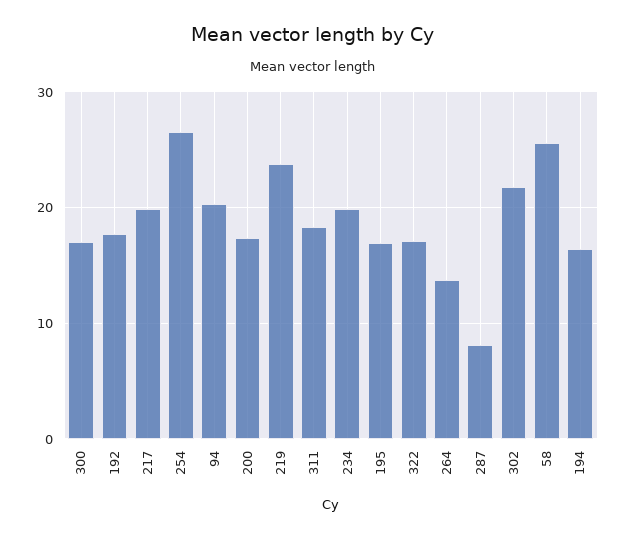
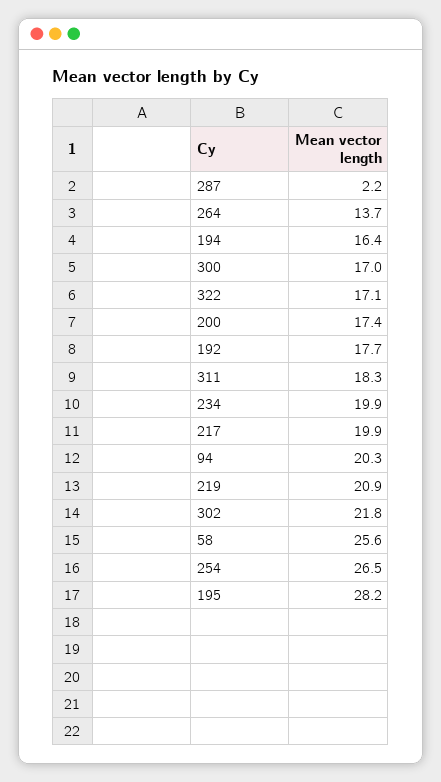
219: 24 -> 20.9
195: 17 -> 28.2
287: 8 -> 2.2

